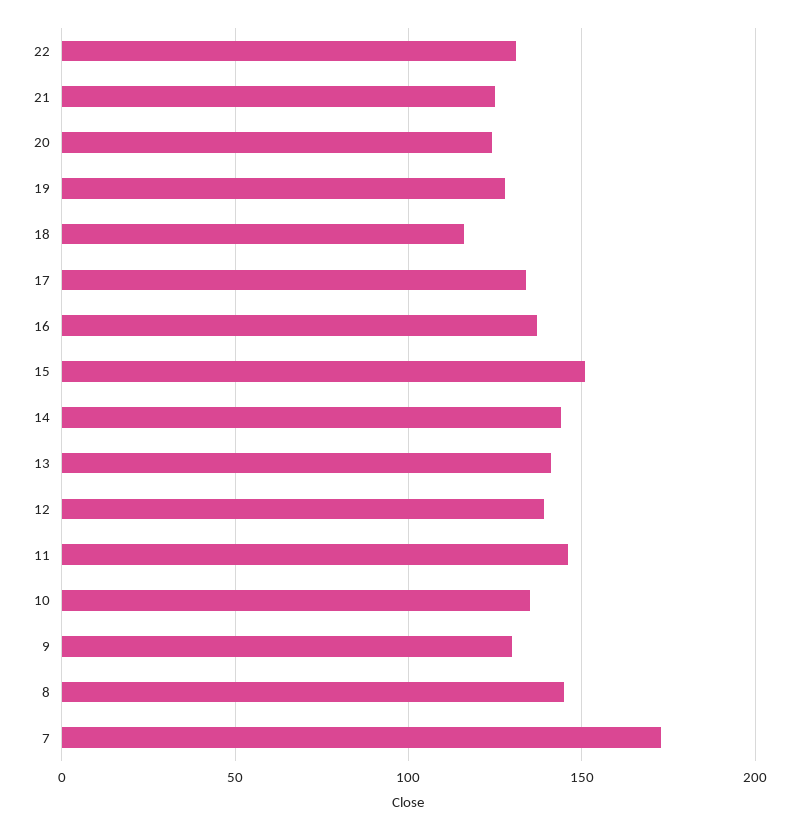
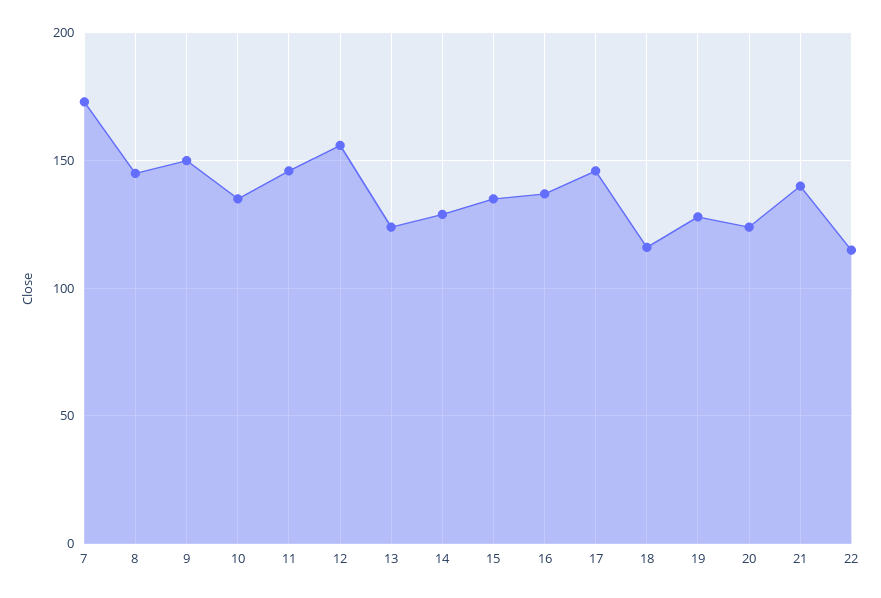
22: 130 -> 115
21: 125 -> 140
17: 135 -> 145
15: 150 -> 135
14: 145 -> 130
13: 140 -> 125
12: 140 -> 155
9: 130 -> 150

